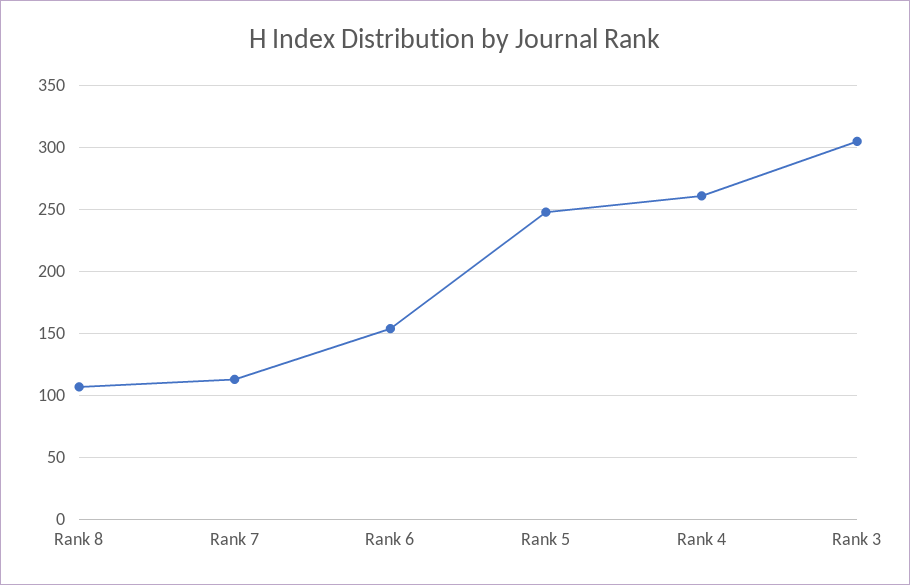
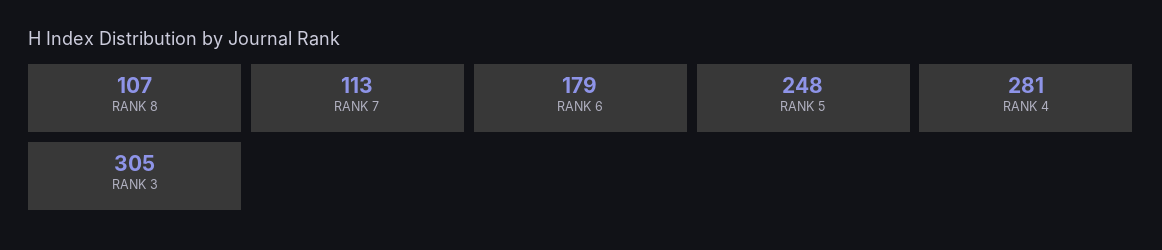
Rank 6: 155 -> 179
Rank 4: 260 -> 281

